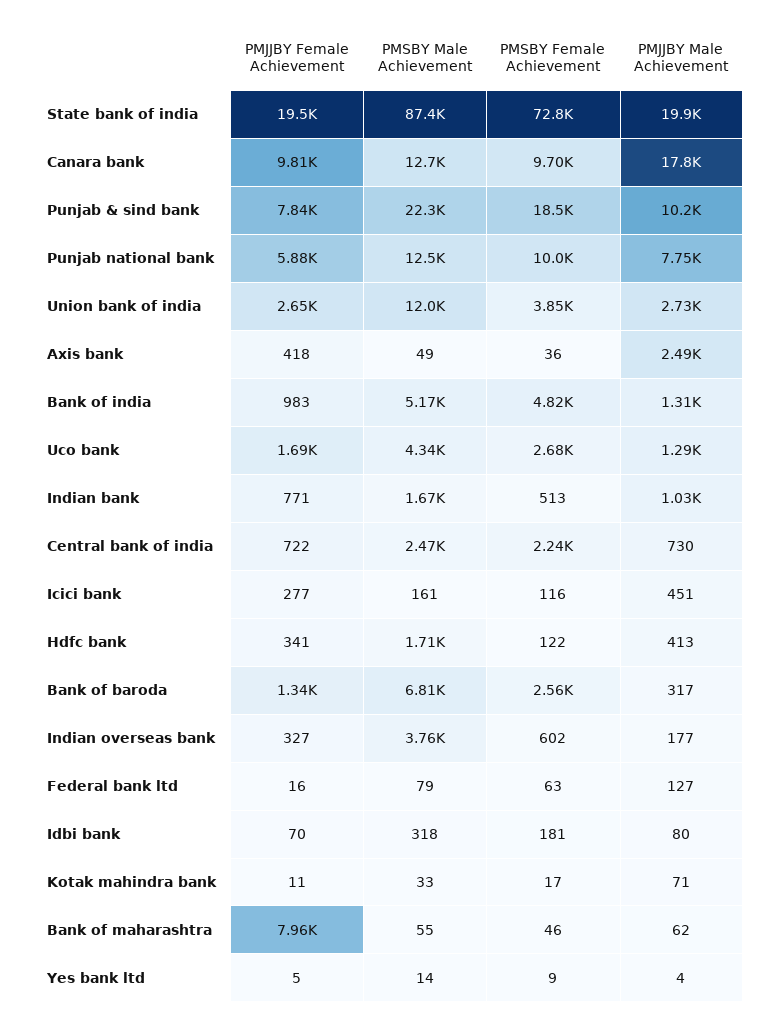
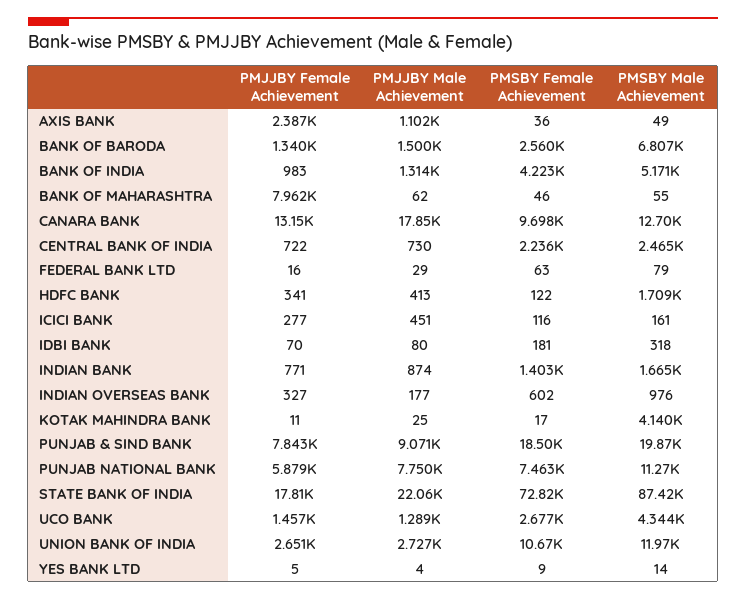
PMJJBY Female Achievement, State bank of india: 19500 -> 17810
PMJJBY Male Achievement, State bank of india: 19900 -> 22060
PMJJBY Female Achievement, Canara bank: 9810 -> 13150
PMSBY Male Achievement, Punjab & sind bank: 22300 -> 19870
PMJJBY Male Achievement, Punjab & sind bank: 10200 -> 9071
PMSBY Male Achievement, Punjab national bank: 12500 -> 11270
PMSBY Female Achievement, Punjab national bank: 10000 -> 7463
PMSBY Female Achievement, Union bank of india: 3850 -> 10670
PMJJBY Female Achievement, Axis bank: 418 -> 2387
PMJJBY Male Achievement, Axis bank: 2490 -> 1102
PMSBY Female Achievement, Bank of india: 4820 -> 4223
PMJJBY Female Achievement, Uco bank: 1690 -> 1457
PMSBY Female Achievement, Indian bank: 513 -> 1403
PMJJBY Male Achievement, Indian bank: 1030 -> 874
PMJJBY Male Achievement, Bank of baroda: 317 -> 1500
PMSBY Male Achievement, Indian overseas bank: 3760 -> 976
PMJJBY Male Achievement, Federal bank ltd: 127 -> 29
PMSBY Male Achievement, Kotak mahindra bank: 33 -> 4140
PMJJBY Male Achievement, Kotak mahindra bank: 71 -> 25

